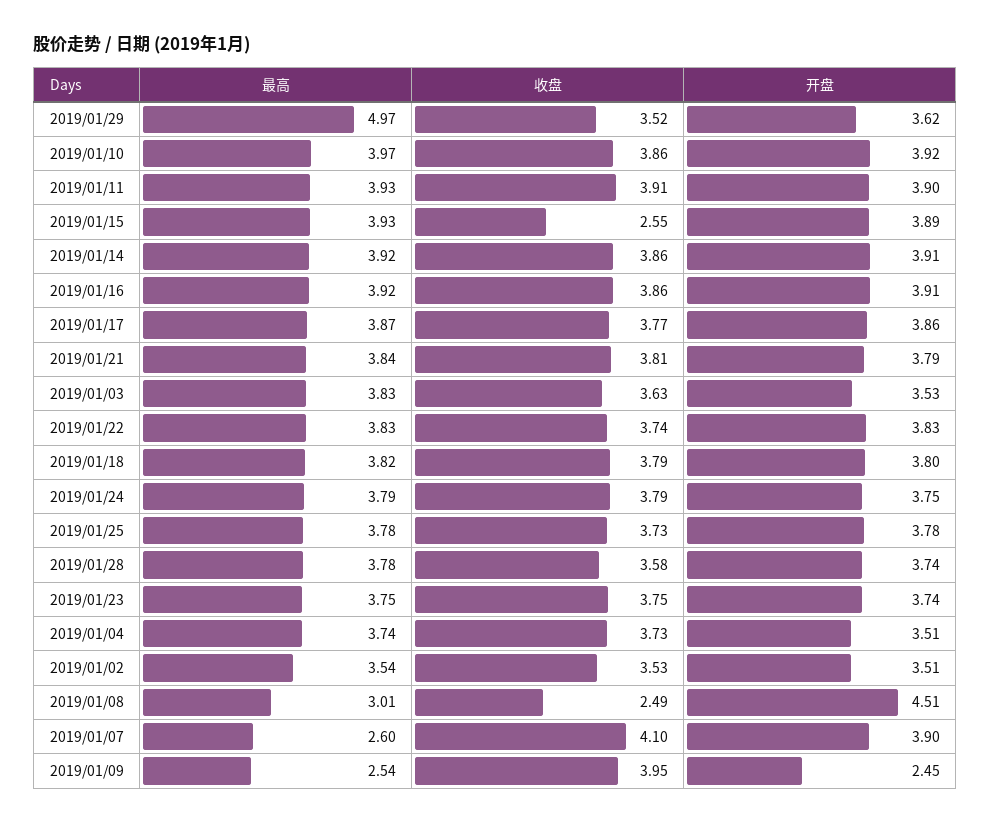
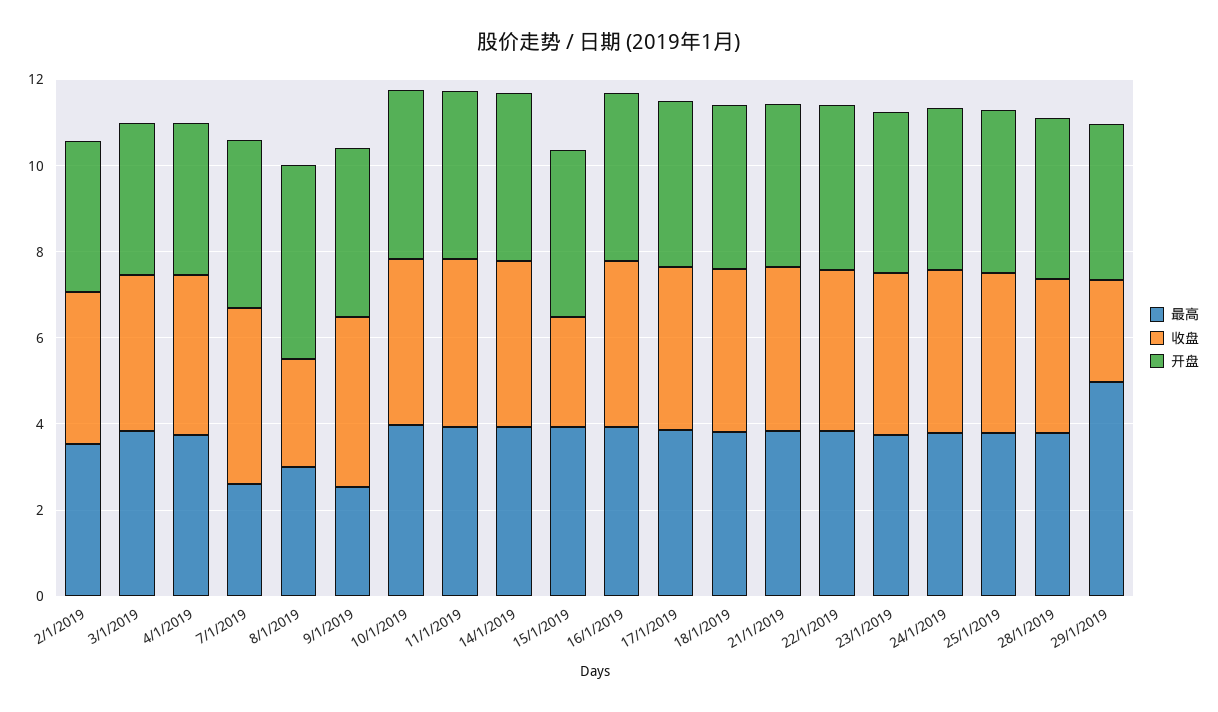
收盘, 2019/01/29: 3.52 -> 2.5
开盘, 2019/01/09: 2.45 -> 4

